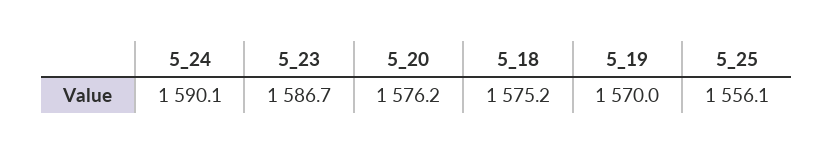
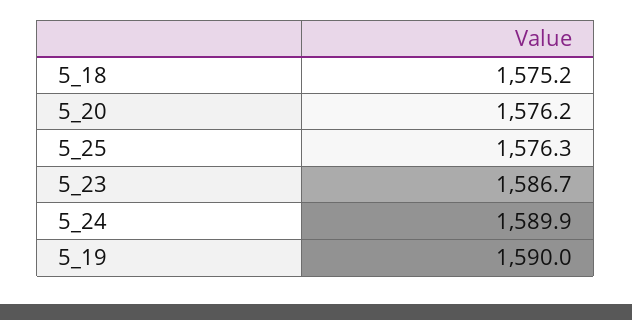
5_24: 1590.1 -> 1589.9
5_19: 1570 -> 1590
5_25: 1556.1 -> 1576.3

